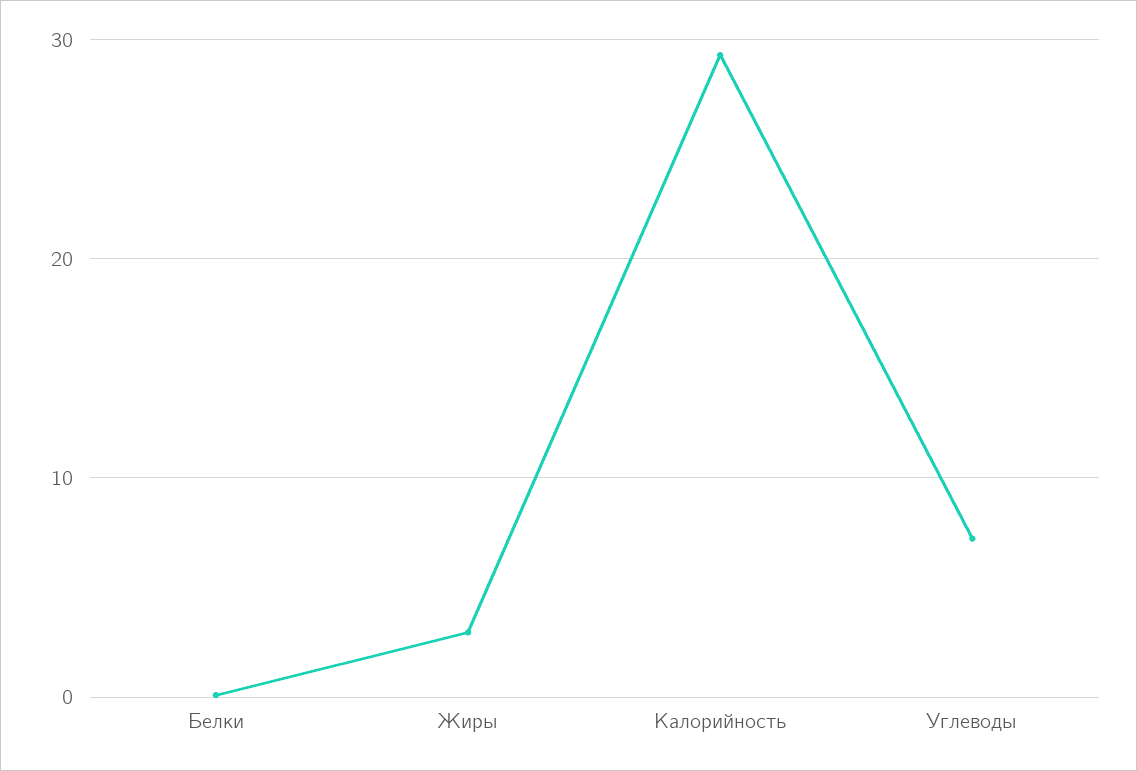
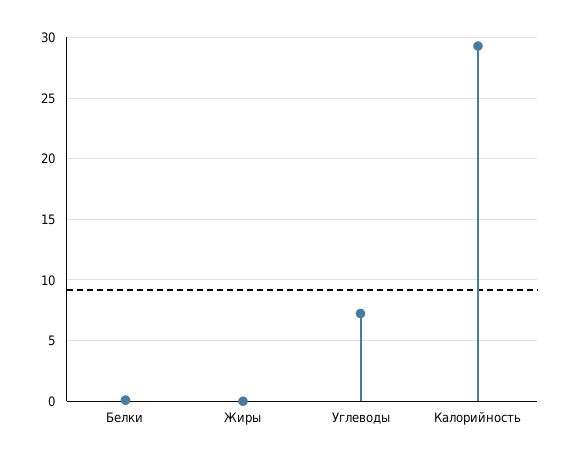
Жиры: 3 -> 0

